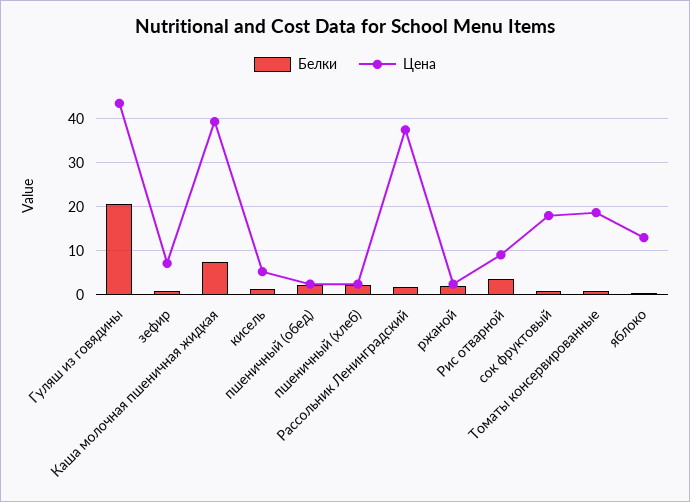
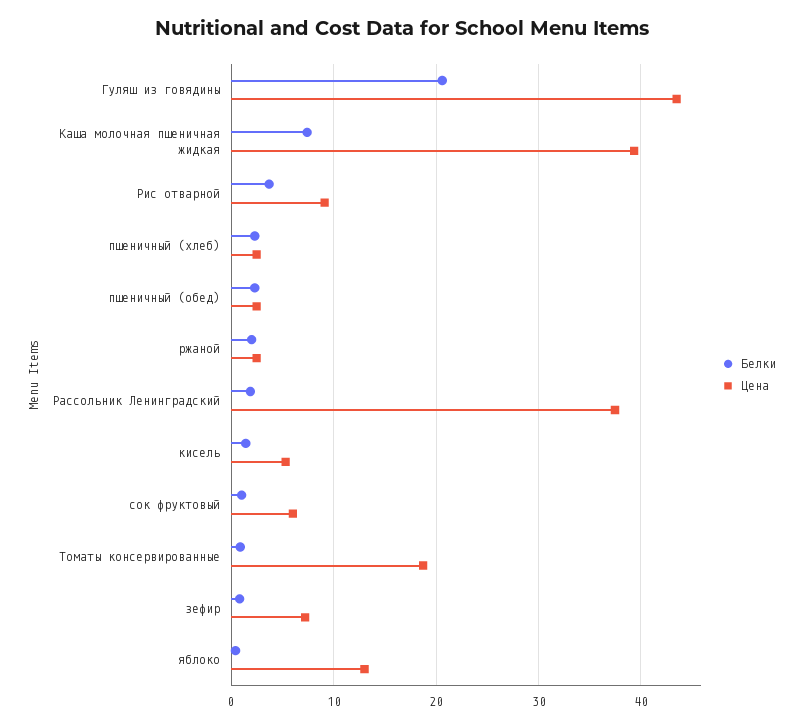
Цена, сок фруктовый: 18 -> 6

